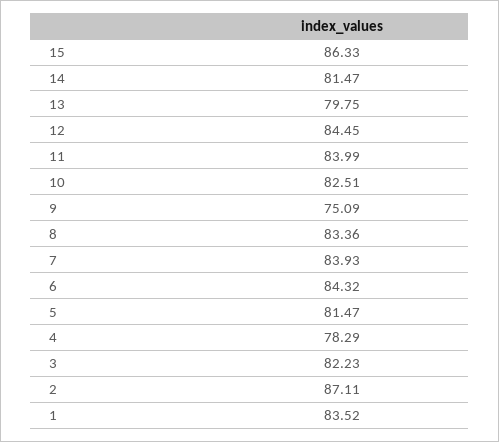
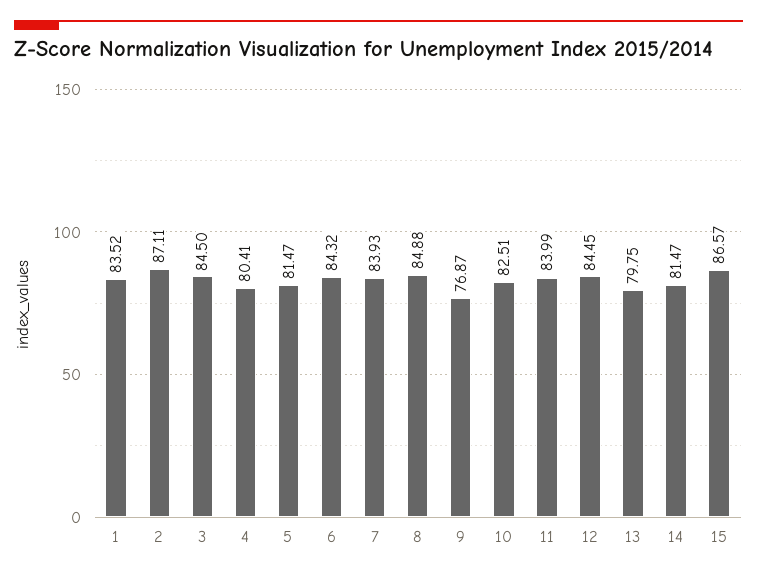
15: 86.33 -> 86.57
9: 75.09 -> 76.87
8: 83.36 -> 84.88
4: 78.29 -> 80.41
3: 82.23 -> 84.5

